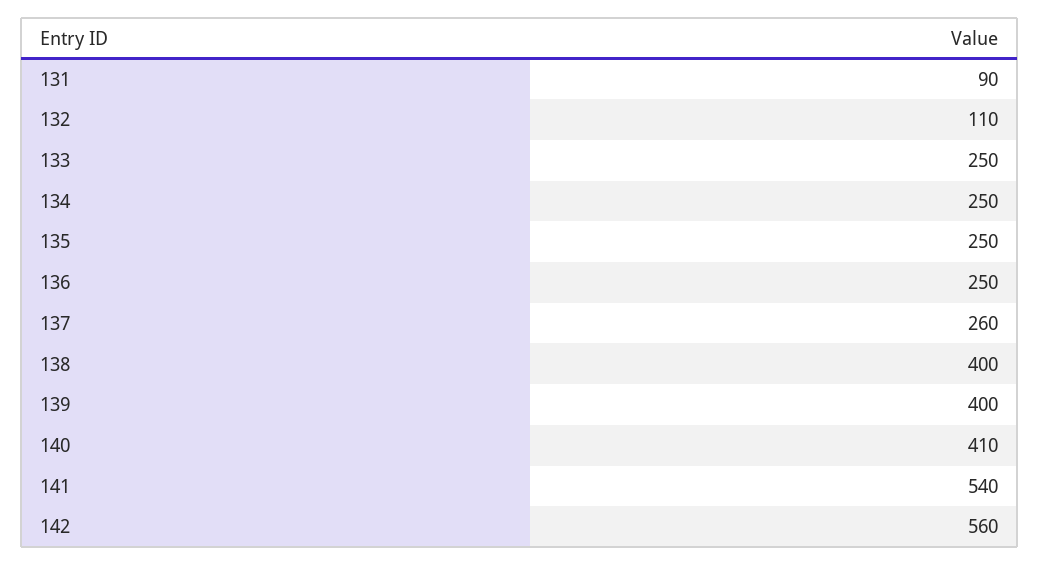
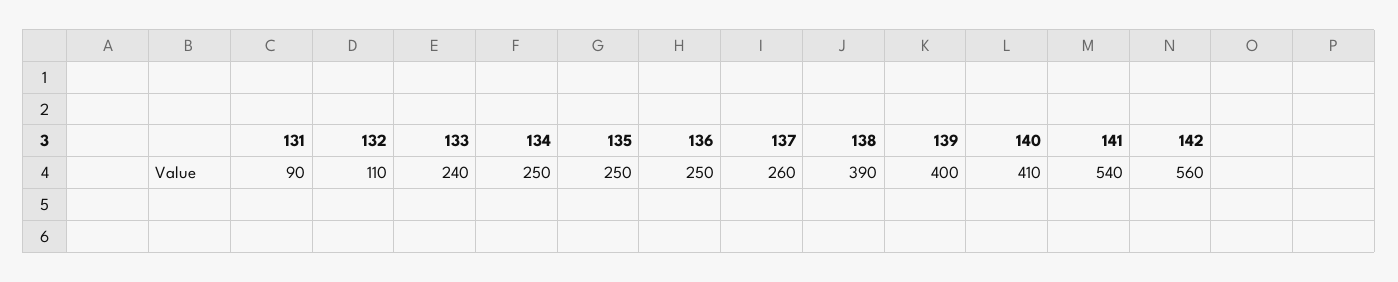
133: 250 -> 240
138: 400 -> 390

